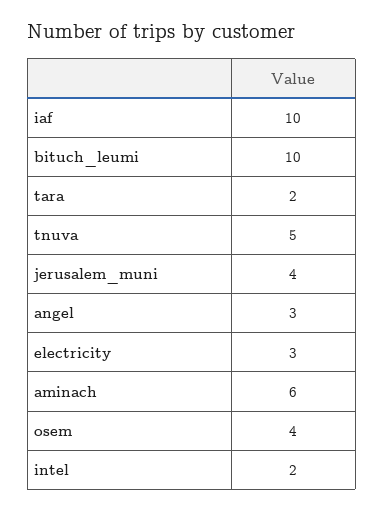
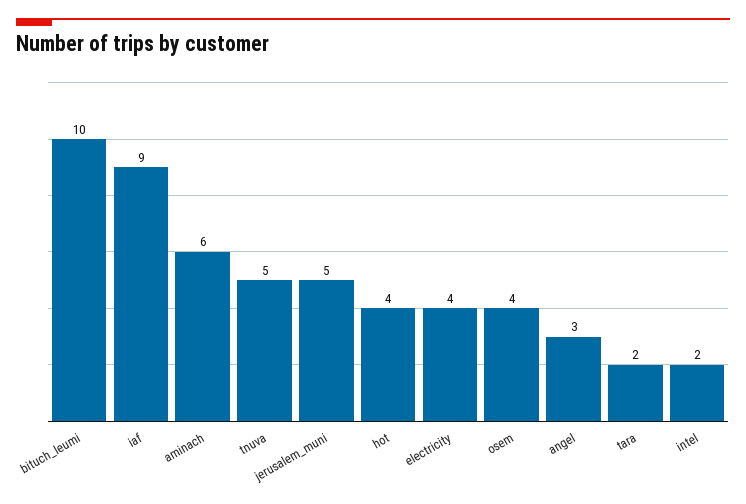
iaf: 10 -> 9
jerusalem_muni: 4 -> 5
electricity: 3 -> 4
hot: none -> 4

